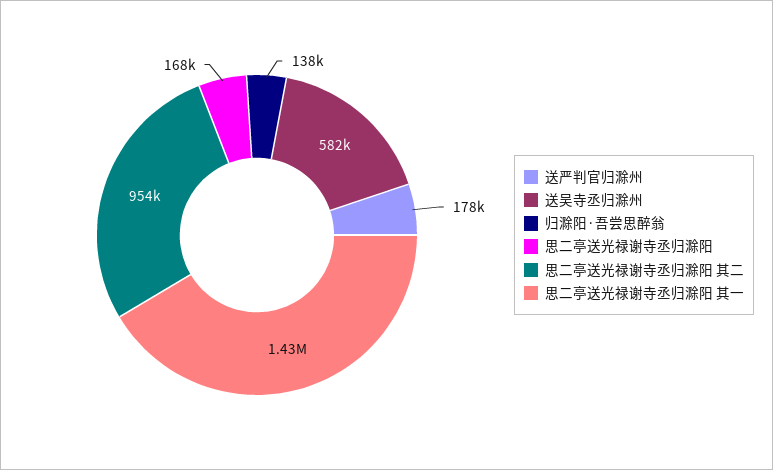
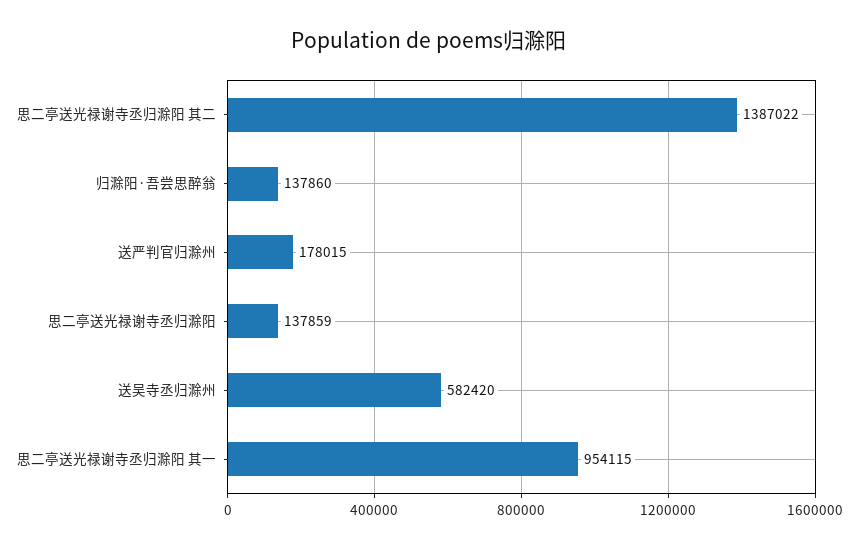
思二亭送光禄谢寺丞归滁阳: 168000 -> 137859
思二亭送光禄谢寺丞归滁阳 其二: 954000 -> 1387022
思二亭送光禄谢寺丞归滁阳 其一: 1430000 -> 954115

